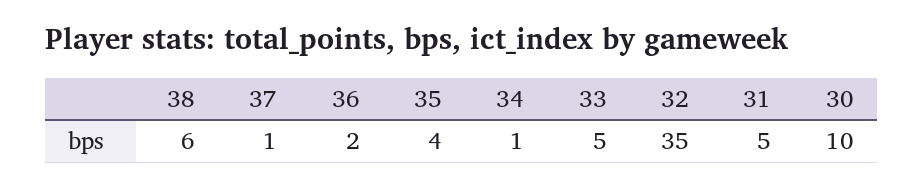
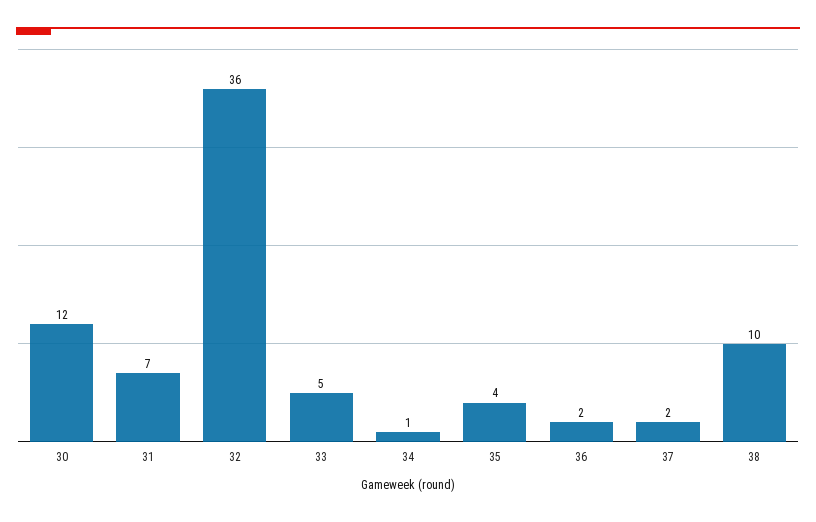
38: 6 -> 10
37: 1 -> 2
32: 35 -> 36
31: 5 -> 7
30: 10 -> 12

